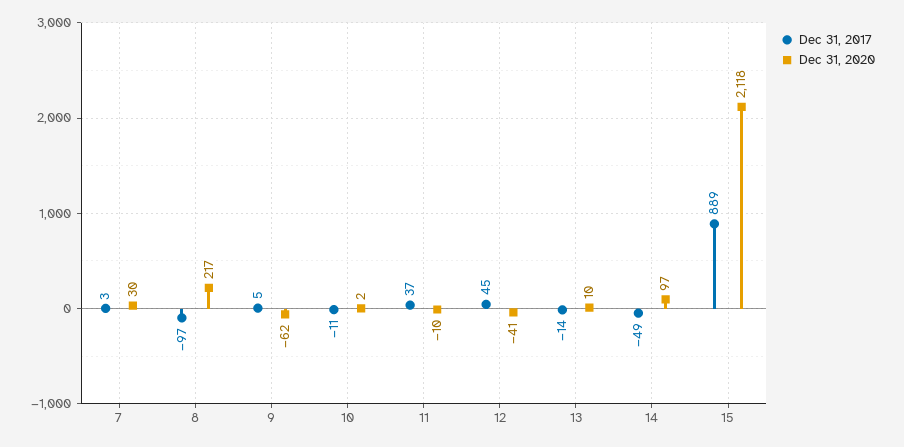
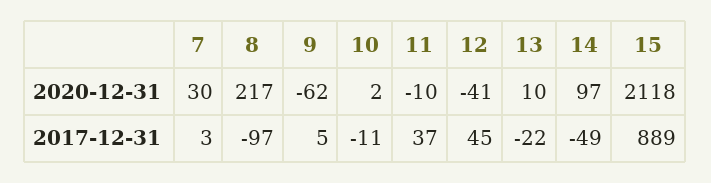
Dec 31, 2017, 13: -14 -> -22

